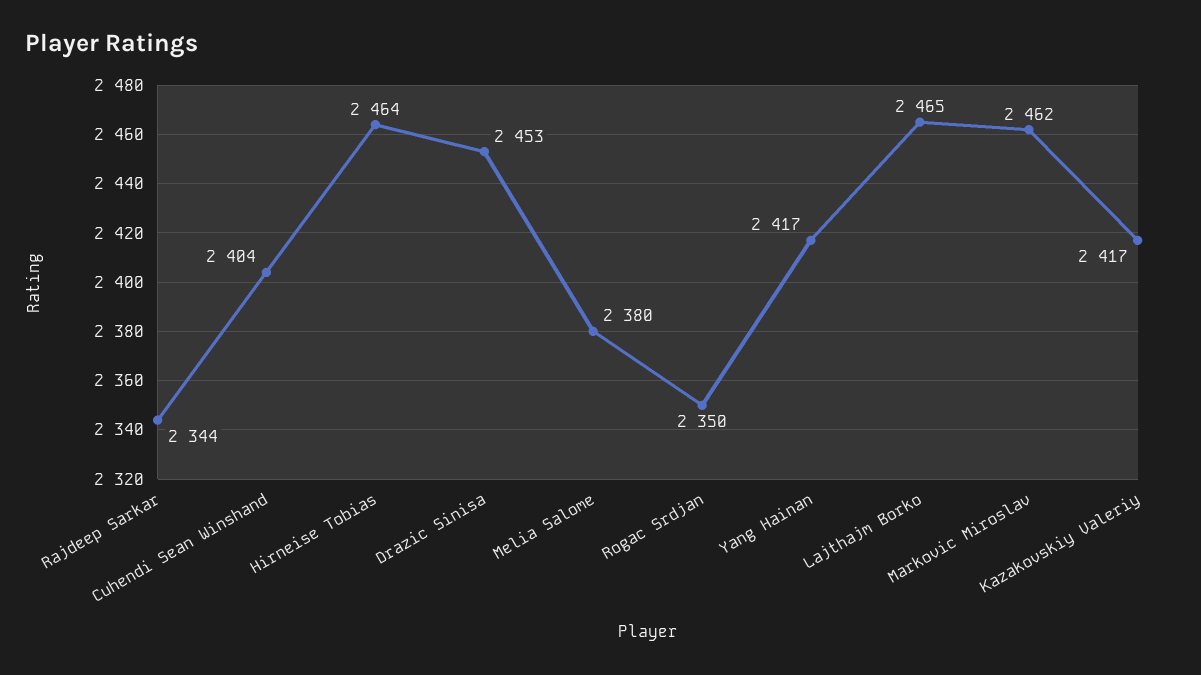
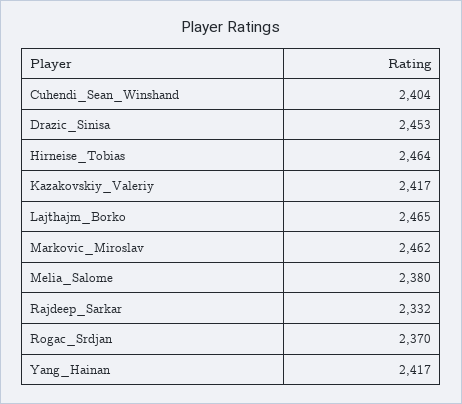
Rajdeep Sarkar: 2344 -> 2332
Rogac Srdjan: 2350 -> 2370

